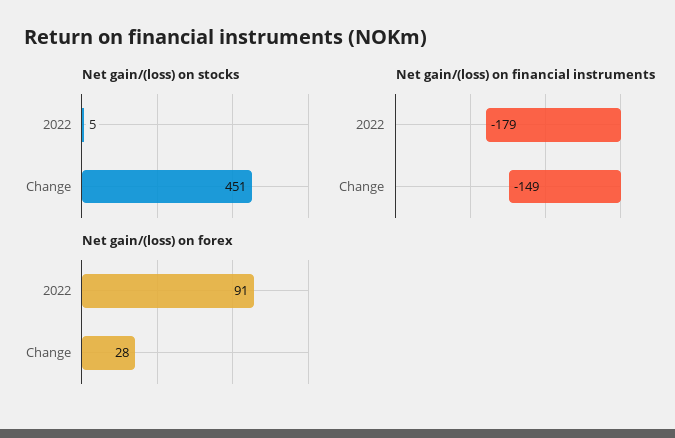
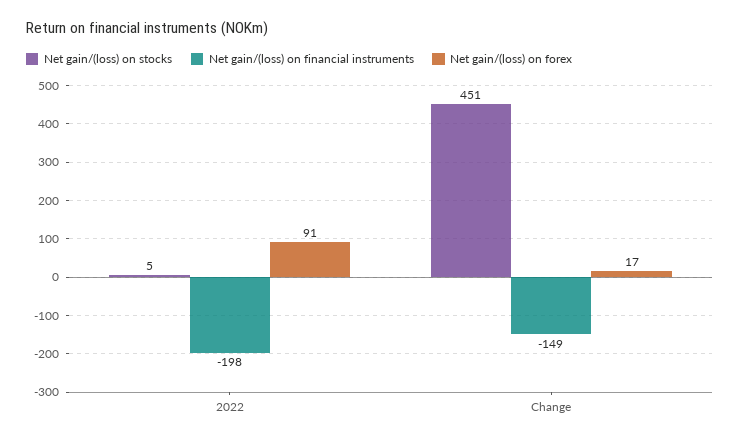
Net gain/(loss) on financial instruments, 2022: -179 -> -198
Net gain/(loss) on forex, Change: 28 -> 17

